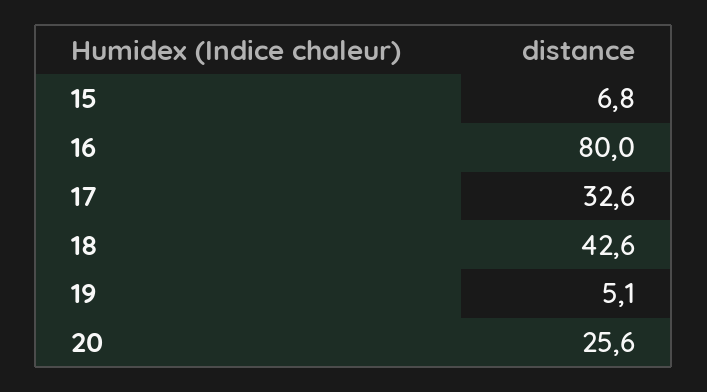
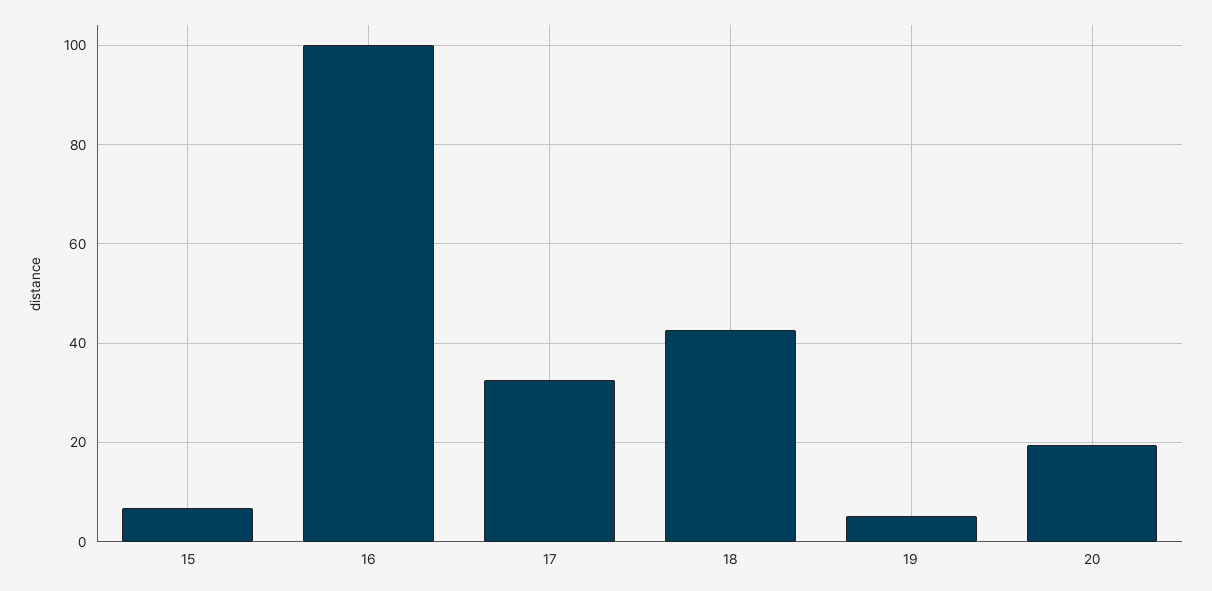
16: 80 -> 100
20: 25.6 -> 20

